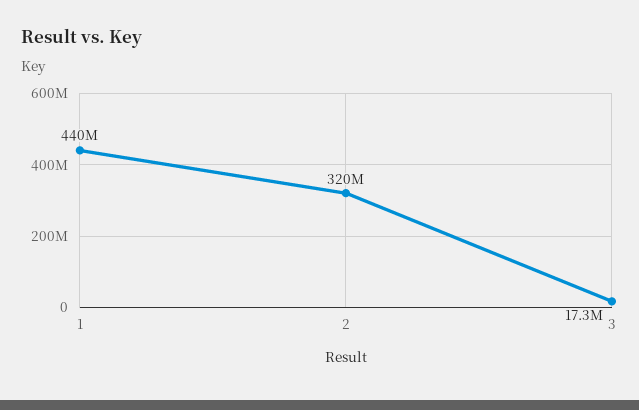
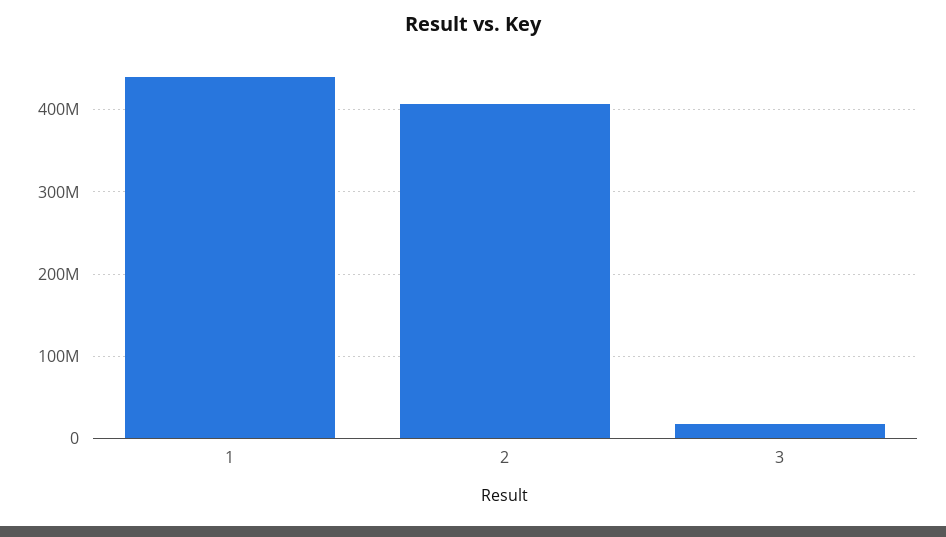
2: 320000000 -> 410000000

